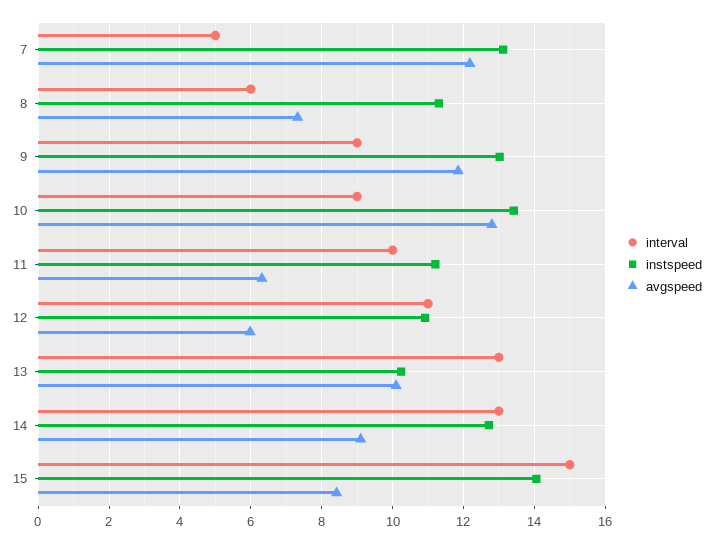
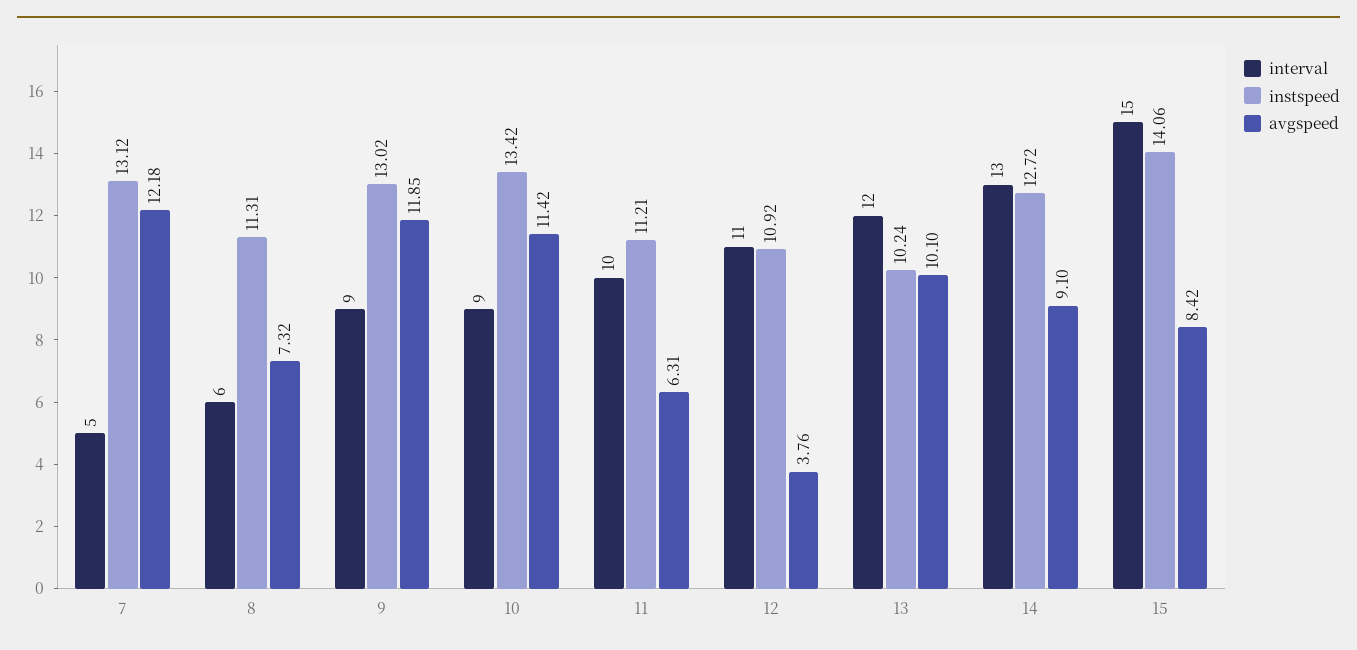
avgspeed, 10: 12.8 -> 11.42
avgspeed, 12: 6 -> 3.76
interval, 13: 13 -> 12

